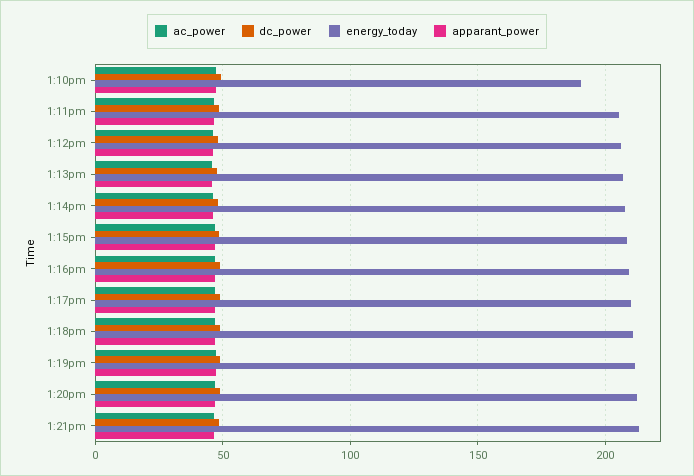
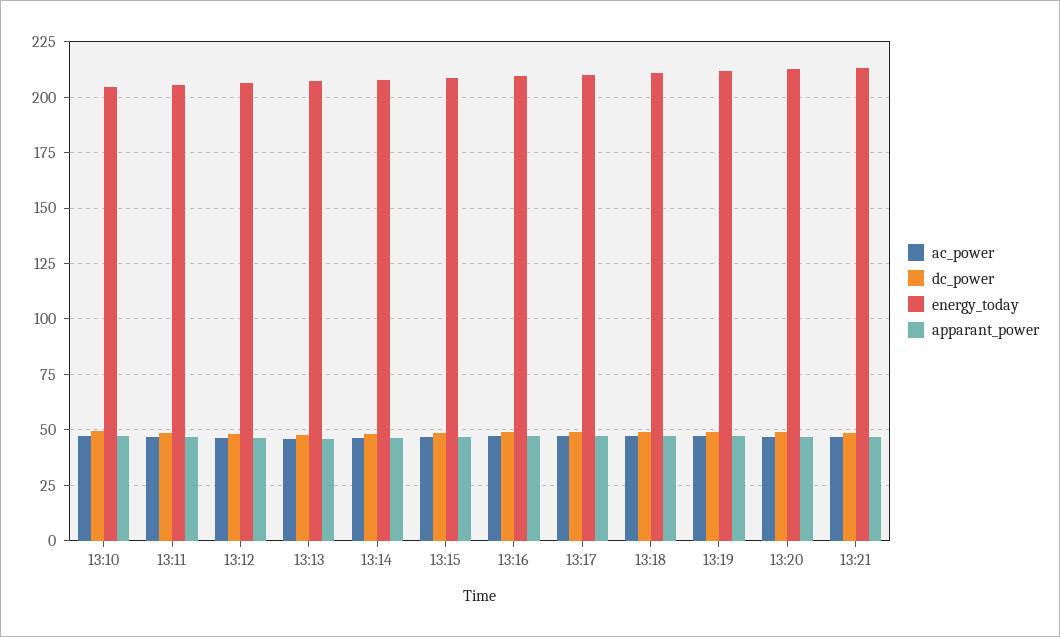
energy_today, 1:10pm: 190 -> 205

